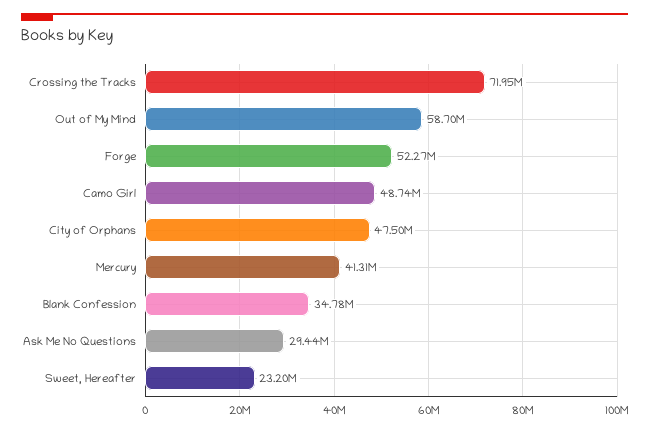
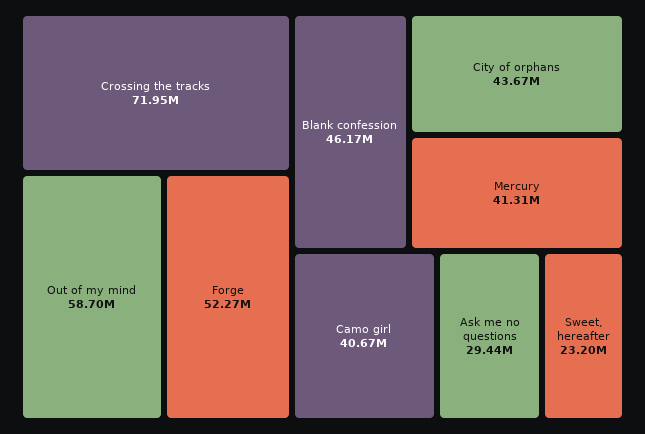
Camo Girl: 48740000 -> 40670000
City of Orphans: 47500000 -> 43670000
Blank Confession: 34780000 -> 46170000

